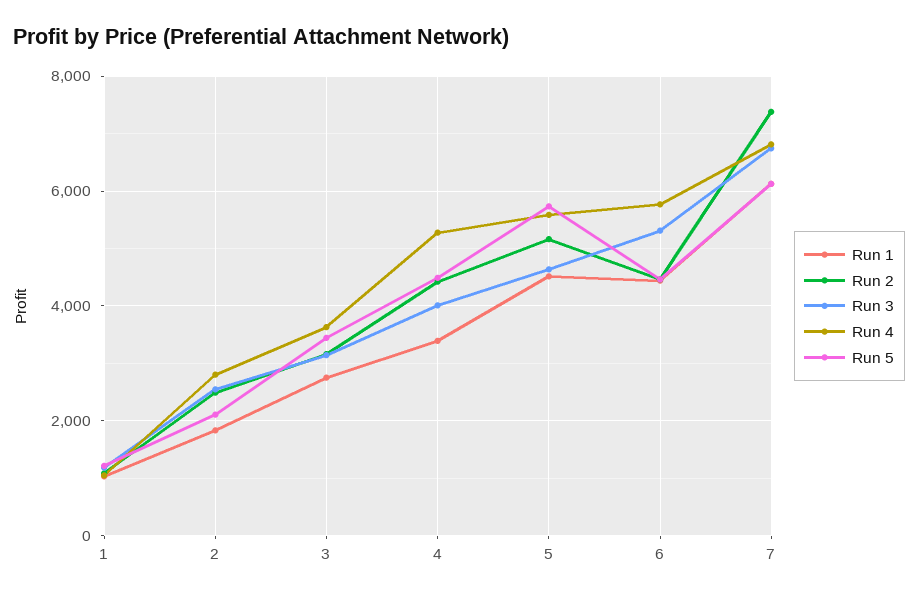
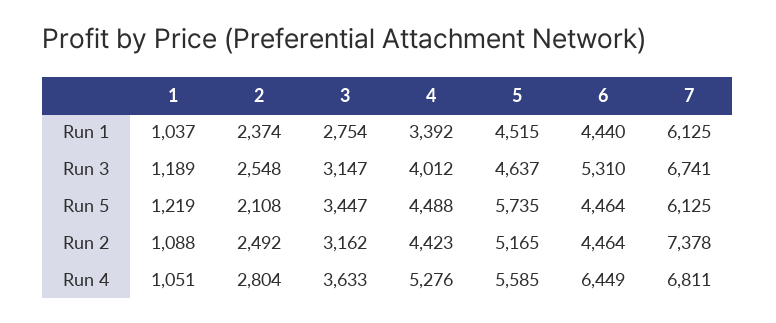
Run 1, 2: 1800 -> 2374
Run 4, 6: 5800 -> 6449

